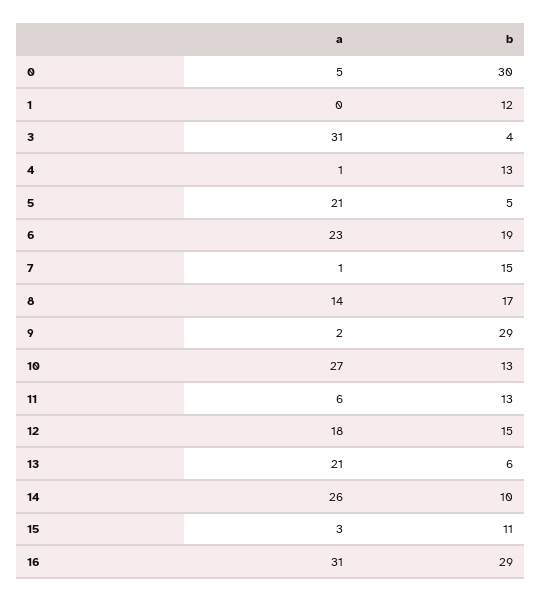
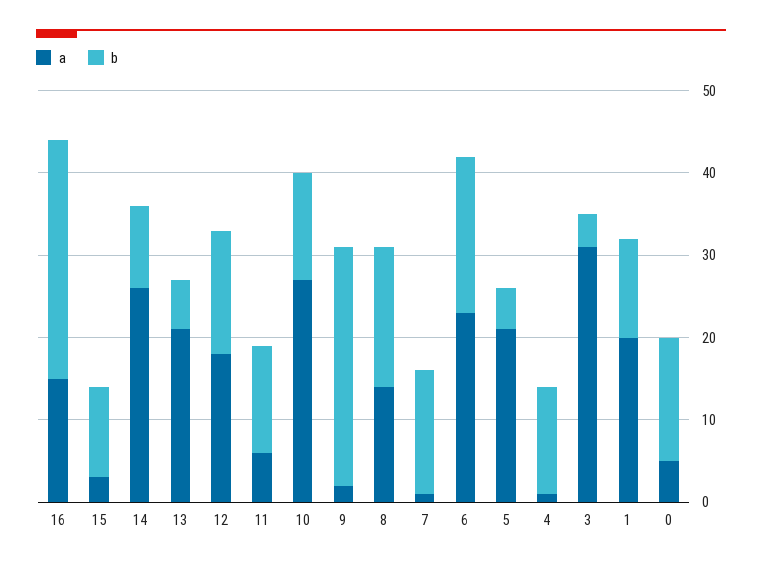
b, 0: 30 -> 15
a, 1: 0 -> 20
a, 16: 31 -> 15

